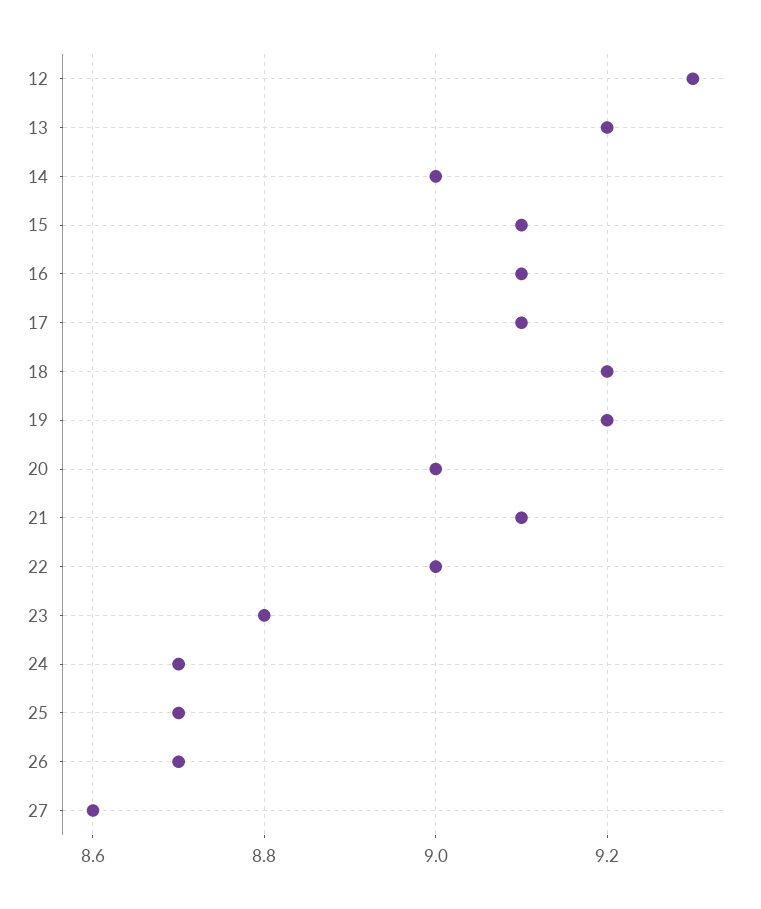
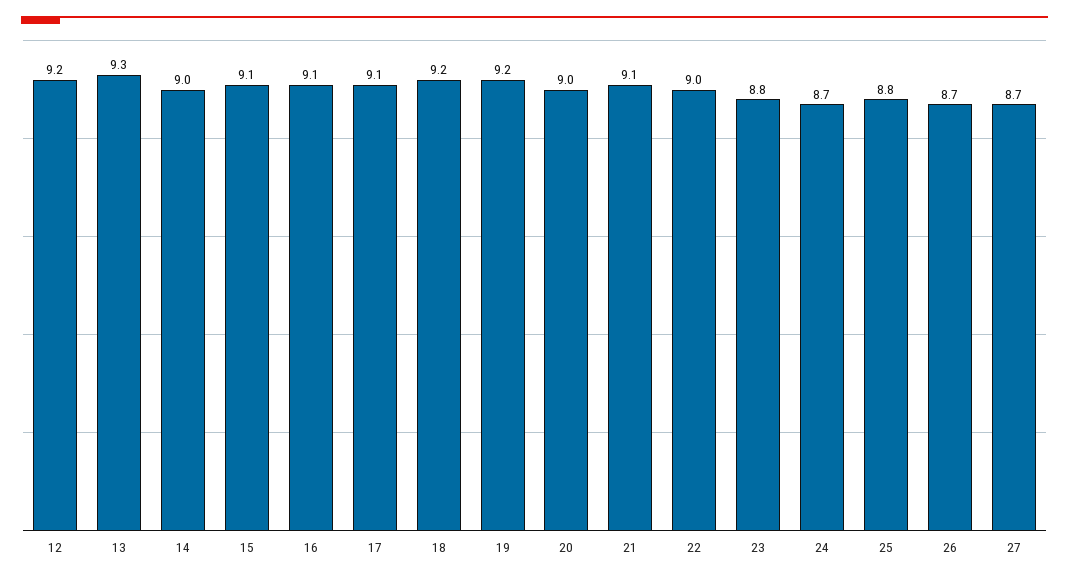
12: 9.3 -> 9.2
13: 9.2 -> 9.3
25: 8.7 -> 8.8
27: 8.6 -> 8.7

